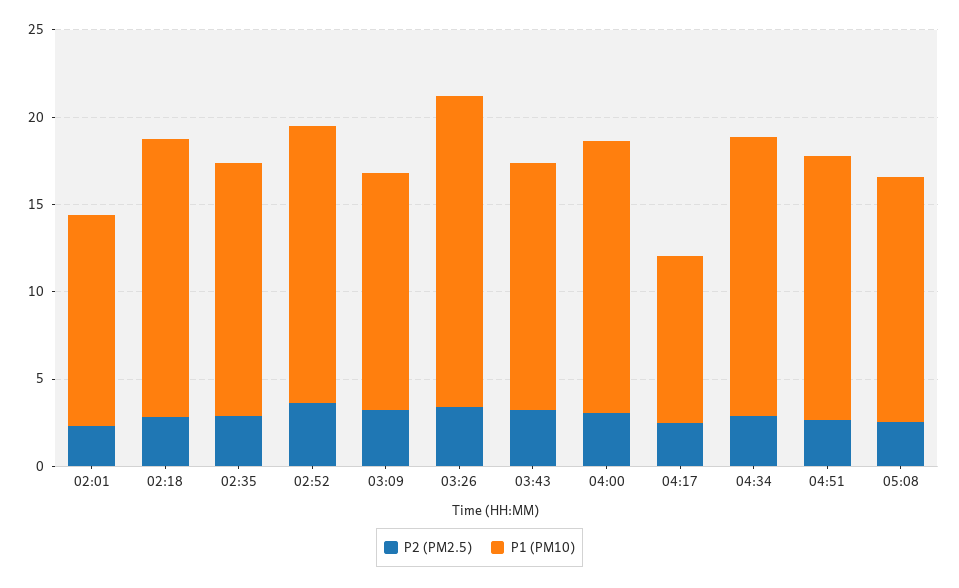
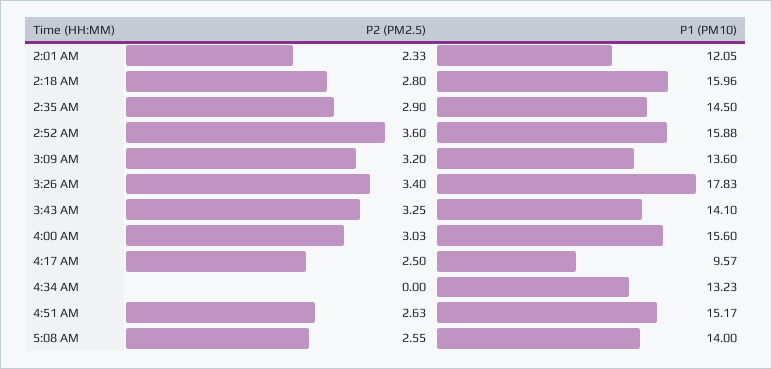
P2 (PM2.5), 04:34: 3 -> 0
P1 (PM10), 04:34: 16 -> 13.23

